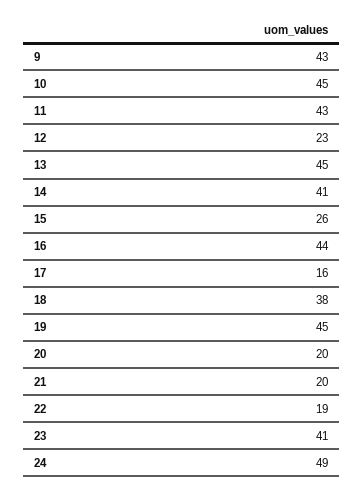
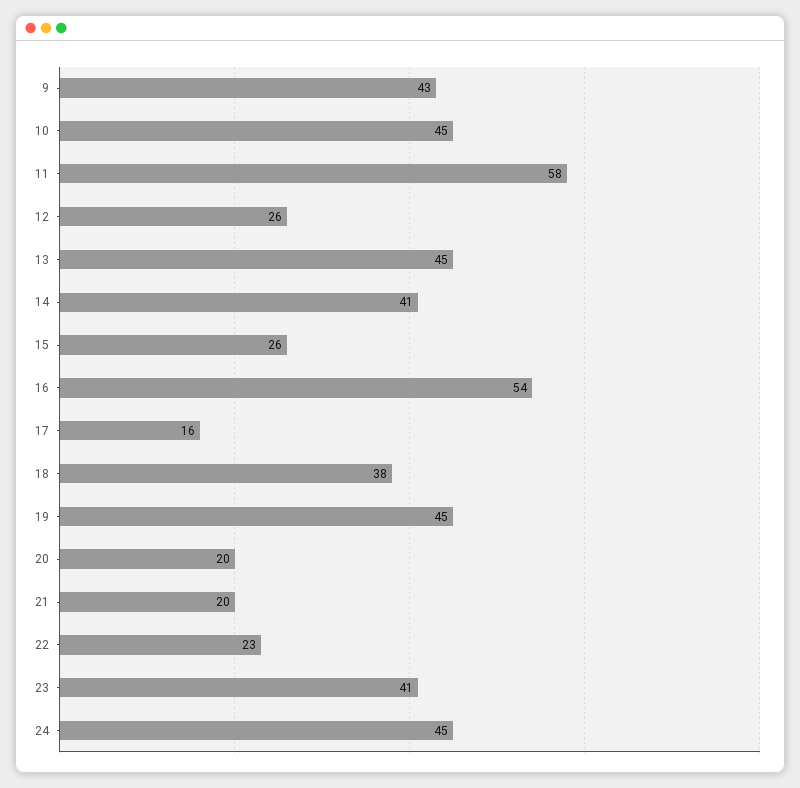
11: 43 -> 58
12: 23 -> 26
16: 44 -> 54
22: 19 -> 23
24: 49 -> 45

